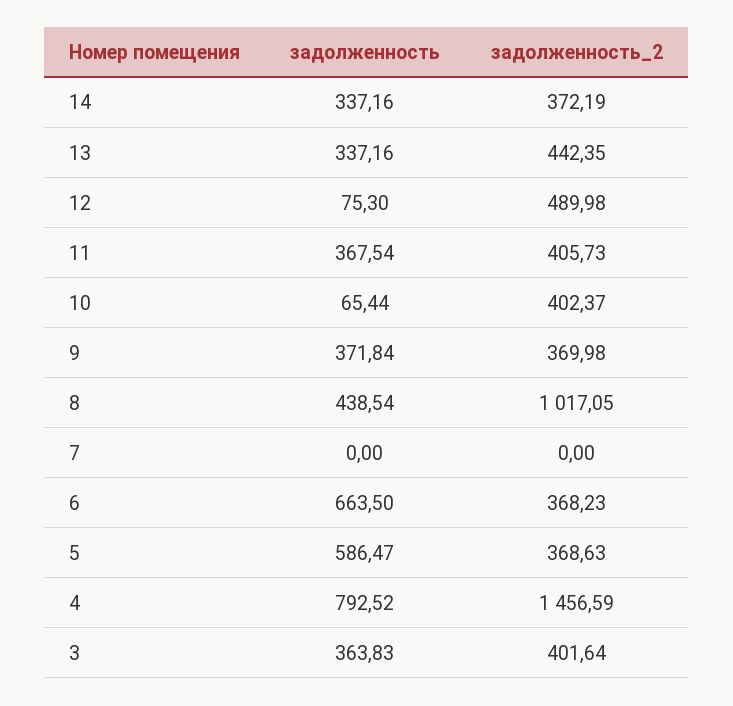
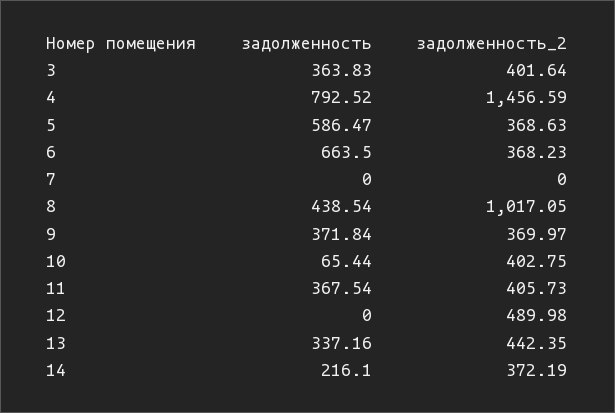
задолженность, 14: 337.16 -> 216.1
задолженность, 12: 75.3 -> 0
задолженность_2, 10: 402.37 -> 402.75
задолженность_2, 9: 369.98 -> 369.97

